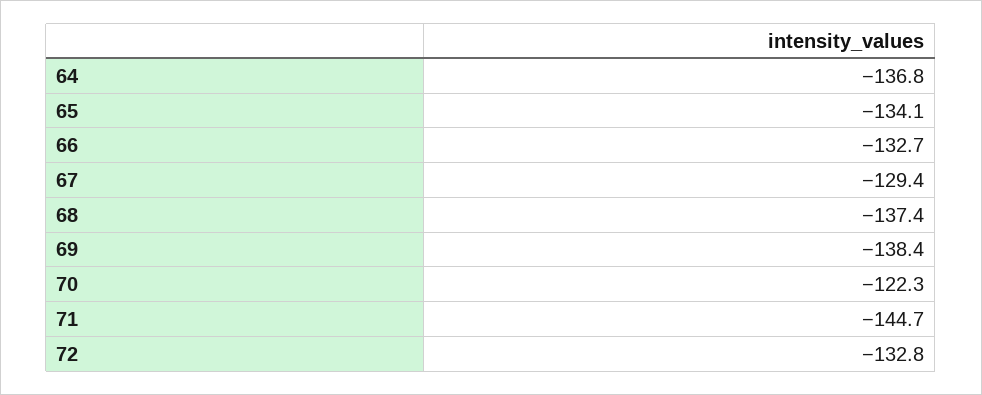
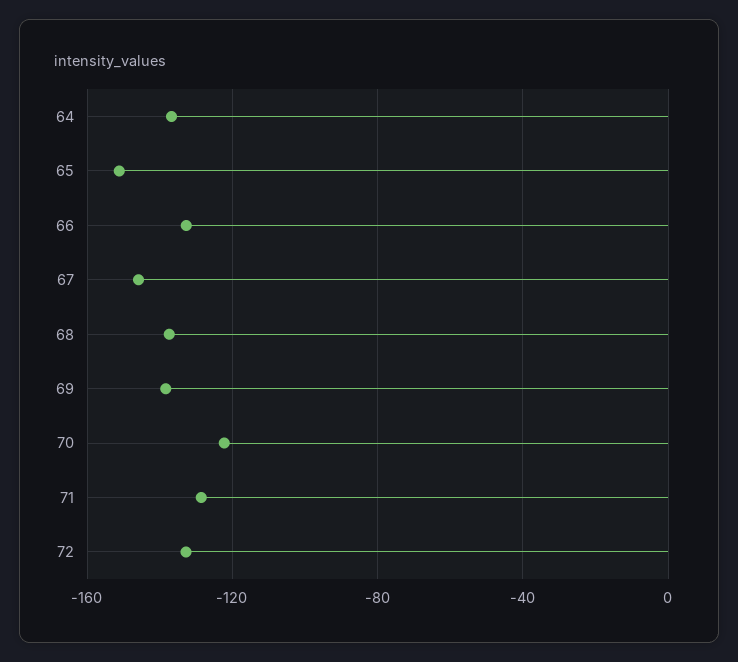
65: -134.1 -> -150
67: -129.4 -> -145
71: -144.7 -> -130

